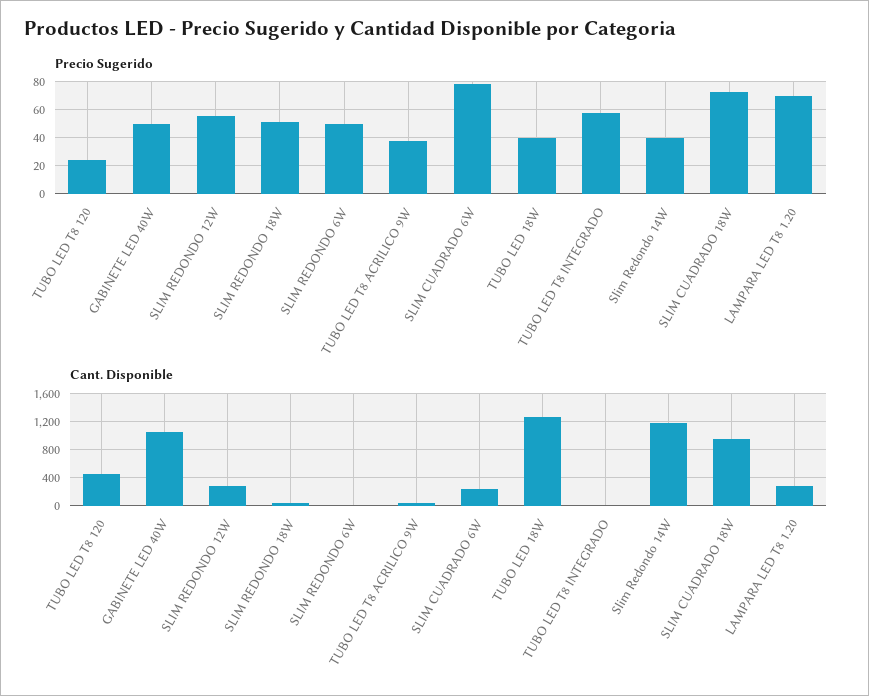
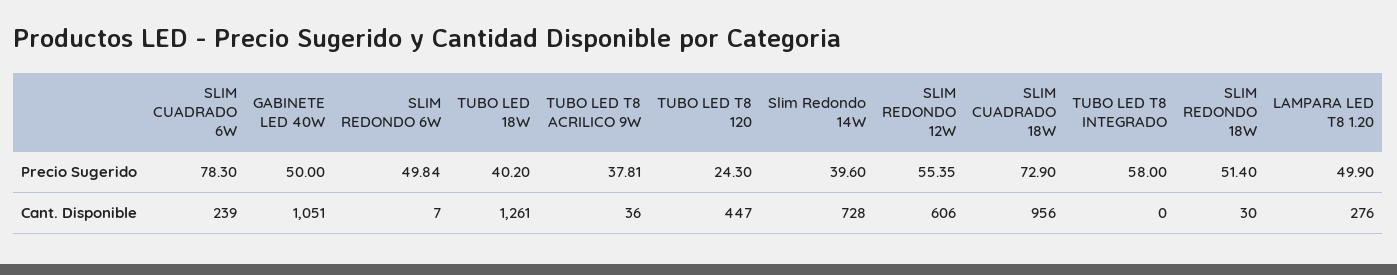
Precio Sugerido, LAMPARA LED T8 1.20: 70 -> 49.9
Cant. Disponible, SLIM REDONDO 12W: 300 -> 606
Cant. Disponible, Slim Redondo 14W: 1200 -> 728

